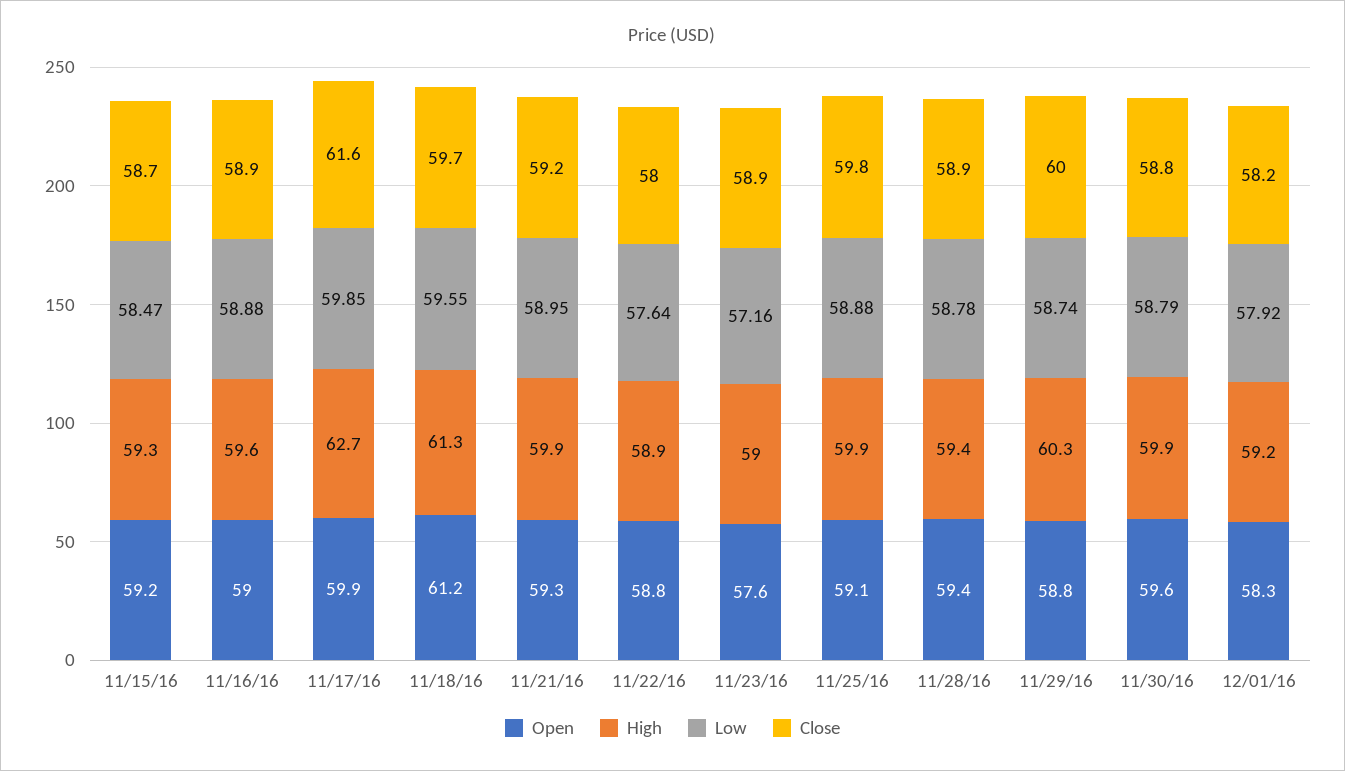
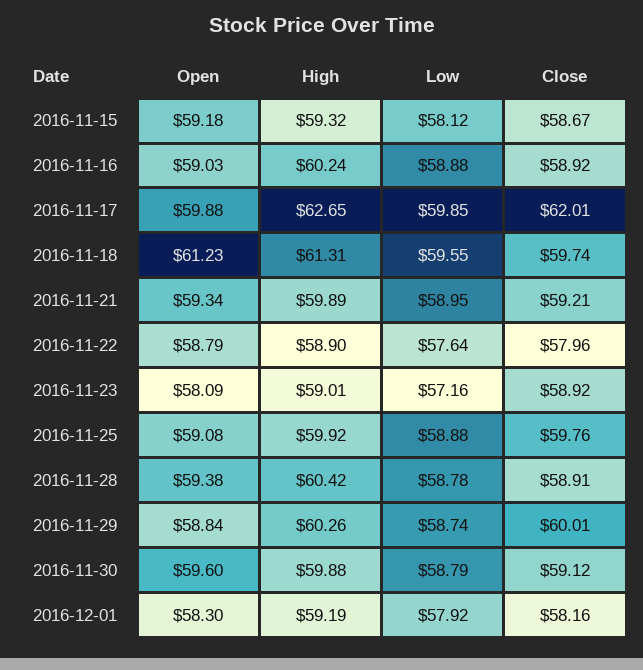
Low, 11/15/16: 58.47 -> 58.12
High, 11/16/16: 59.6 -> 60.24
Close, 11/17/16: 61.6 -> 62.01
Open, 11/23/16: 57.6 -> 58.09
High, 11/28/16: 59.4 -> 60.42
Close, 11/30/16: 58.8 -> 59.12

